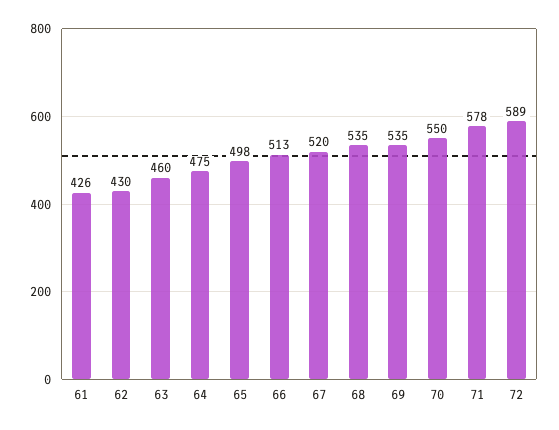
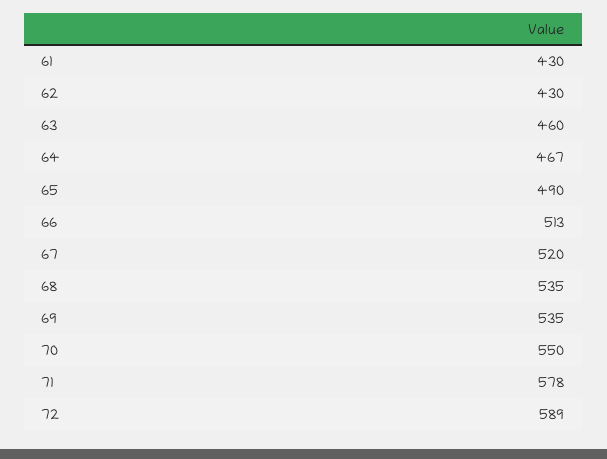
61: 426 -> 430
64: 475 -> 467
65: 498 -> 490

